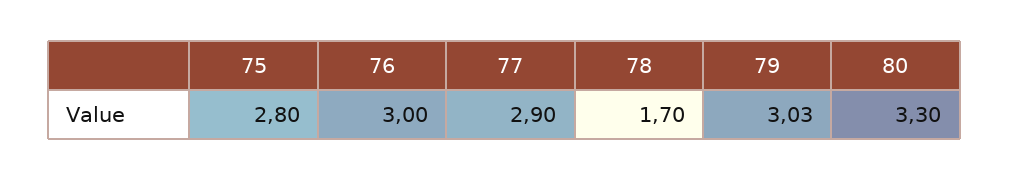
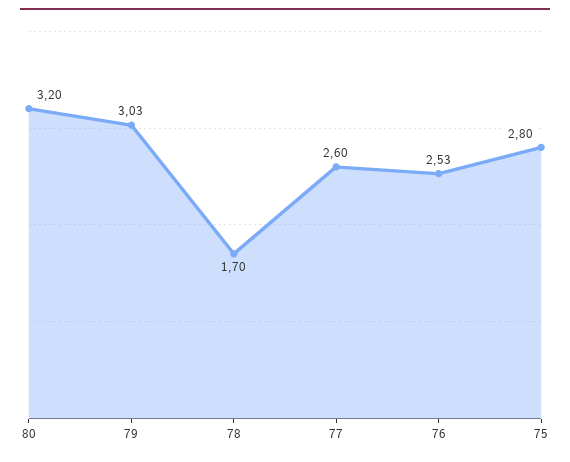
76: 3 -> 2.53
77: 2.9 -> 2.6
80: 3.3 -> 3.2

